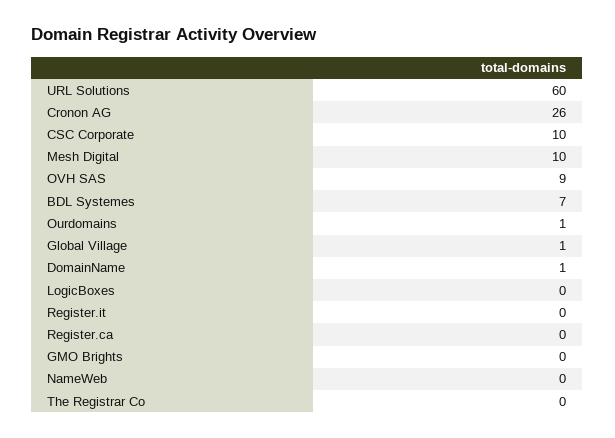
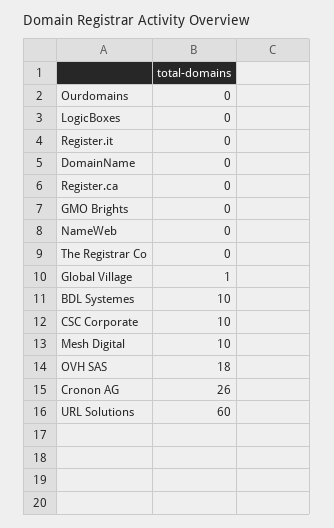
OVH SAS: 9 -> 18
BDL Systemes: 7 -> 10
Ourdomains: 1 -> 0
DomainName: 1 -> 0

